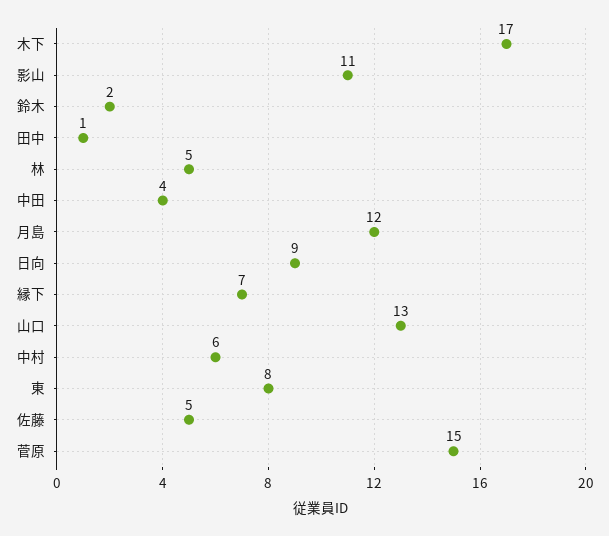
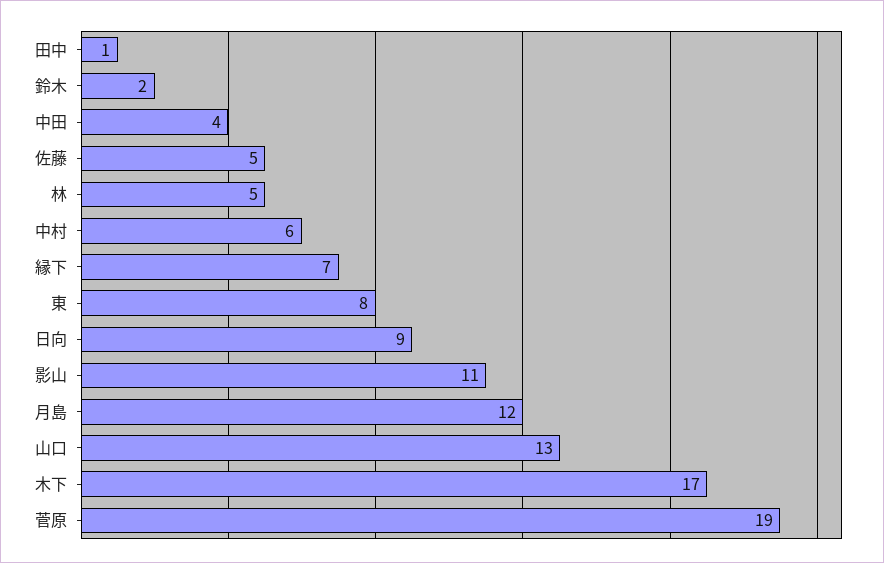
菅原: 15 -> 19

